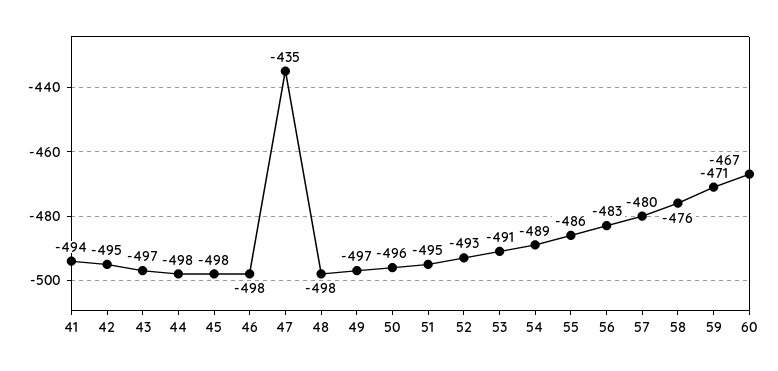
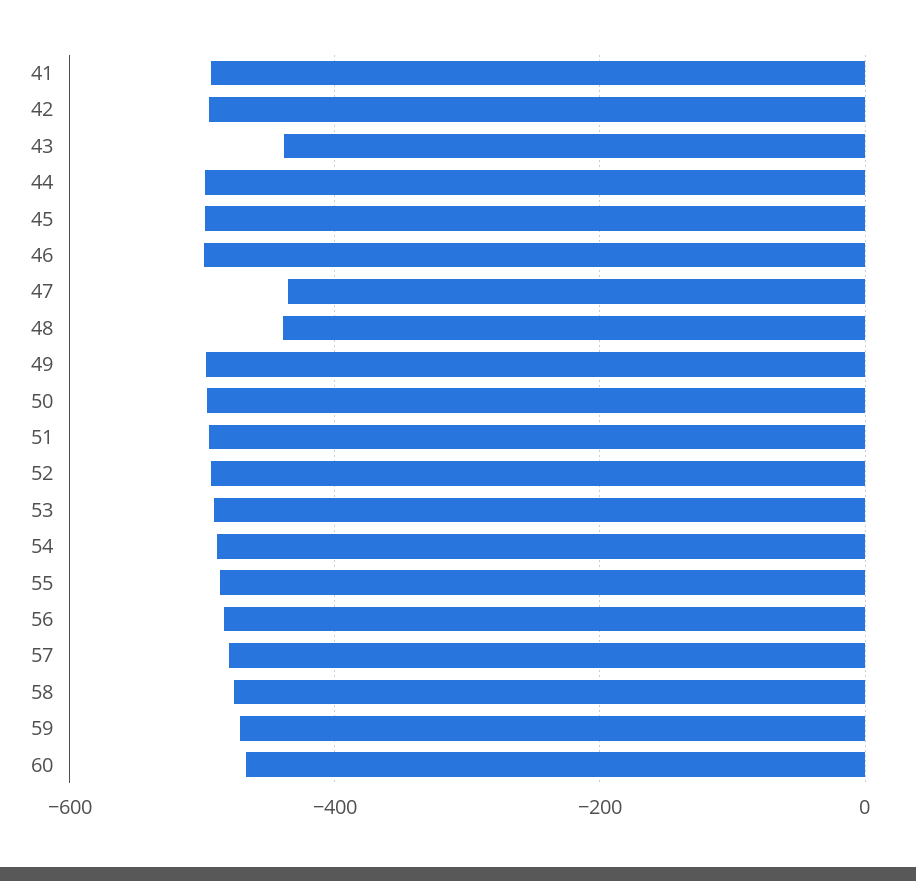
43: -497 -> -440
48: -498 -> -440

